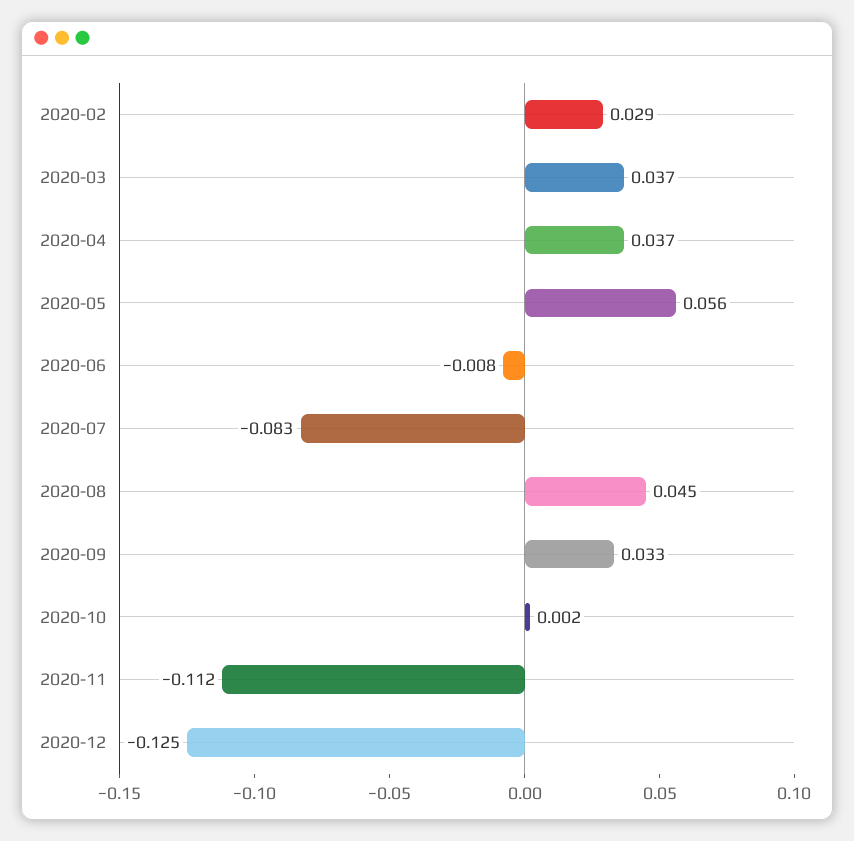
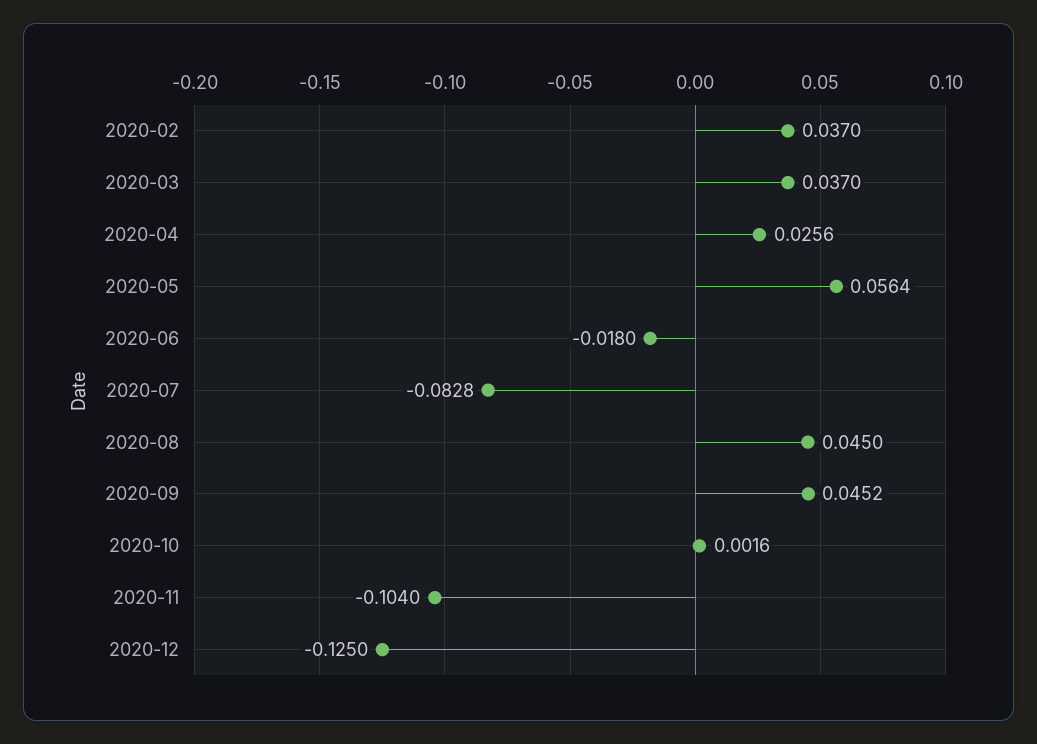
2020-02: 0.029 -> 0.037
2020-04: 0.037 -> 0.0256
2020-06: -0.008 -> -0.018
2020-09: 0.033 -> 0.0452
2020-11: -0.112 -> -0.104

